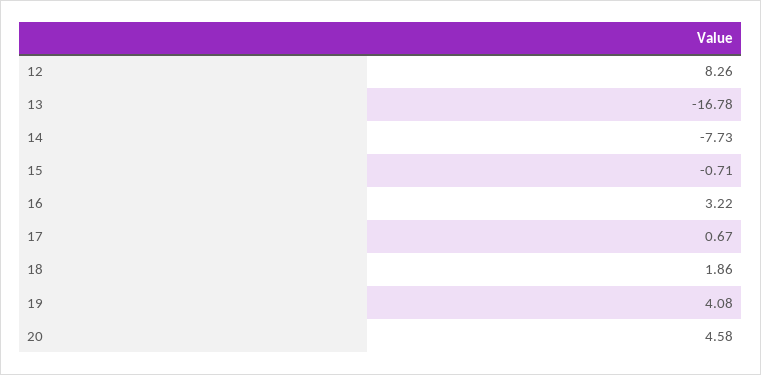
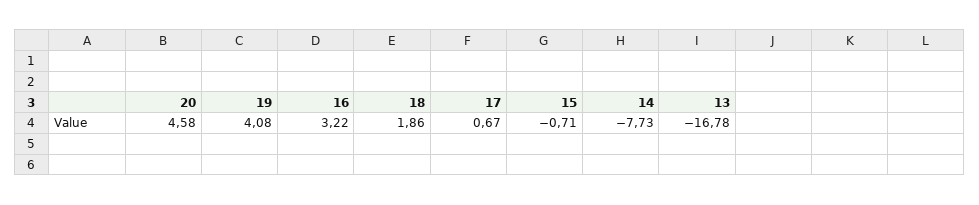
12: 8.26 -> none

